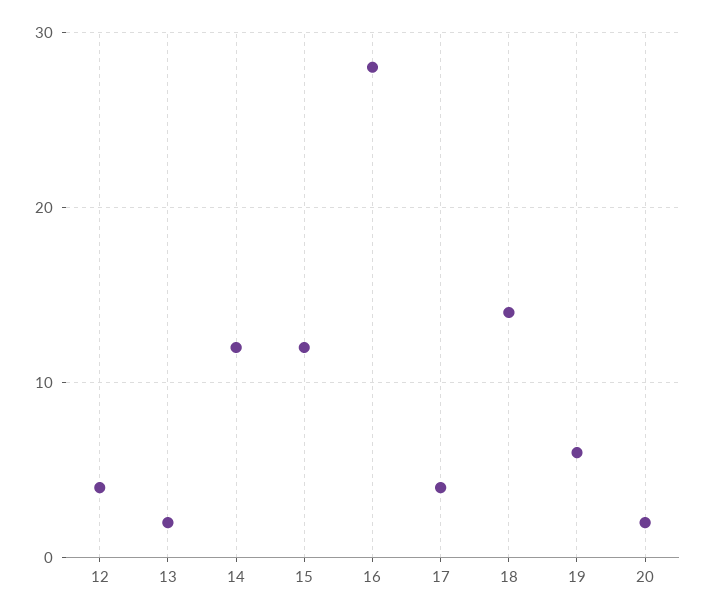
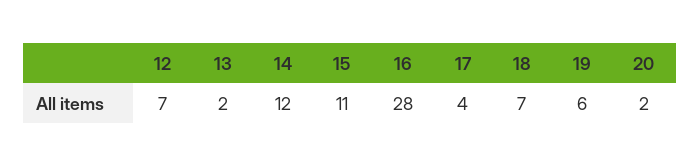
12: 4 -> 7
15: 12 -> 11
18: 14 -> 7

